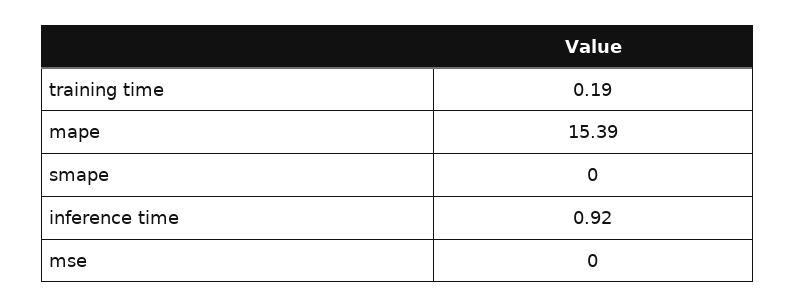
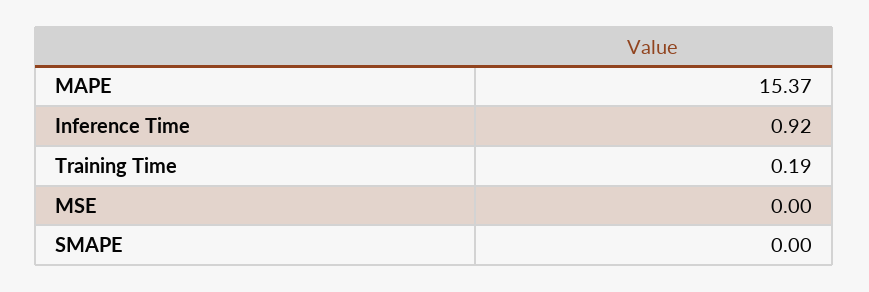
mape: 15.39 -> 15.37

